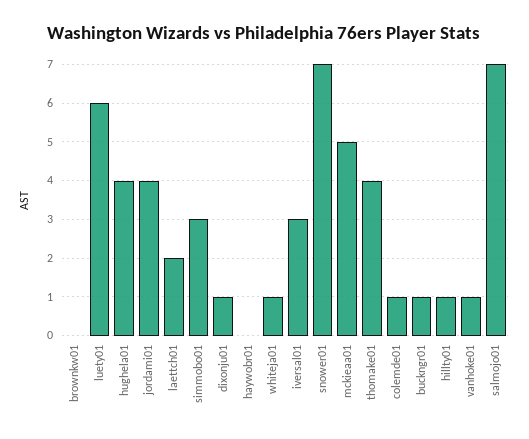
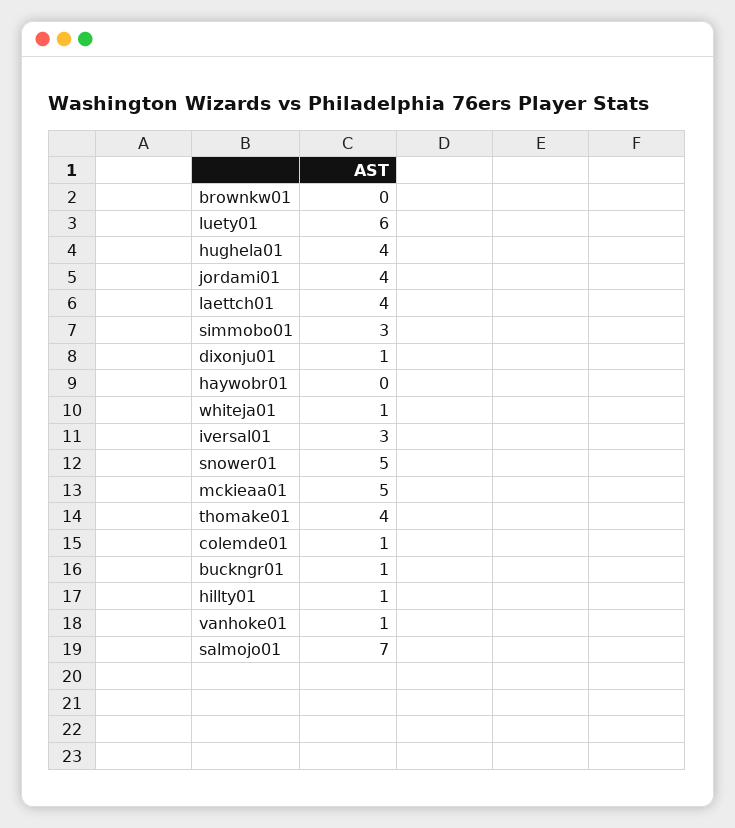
laettch01: 2 -> 4
snower01: 7 -> 5

